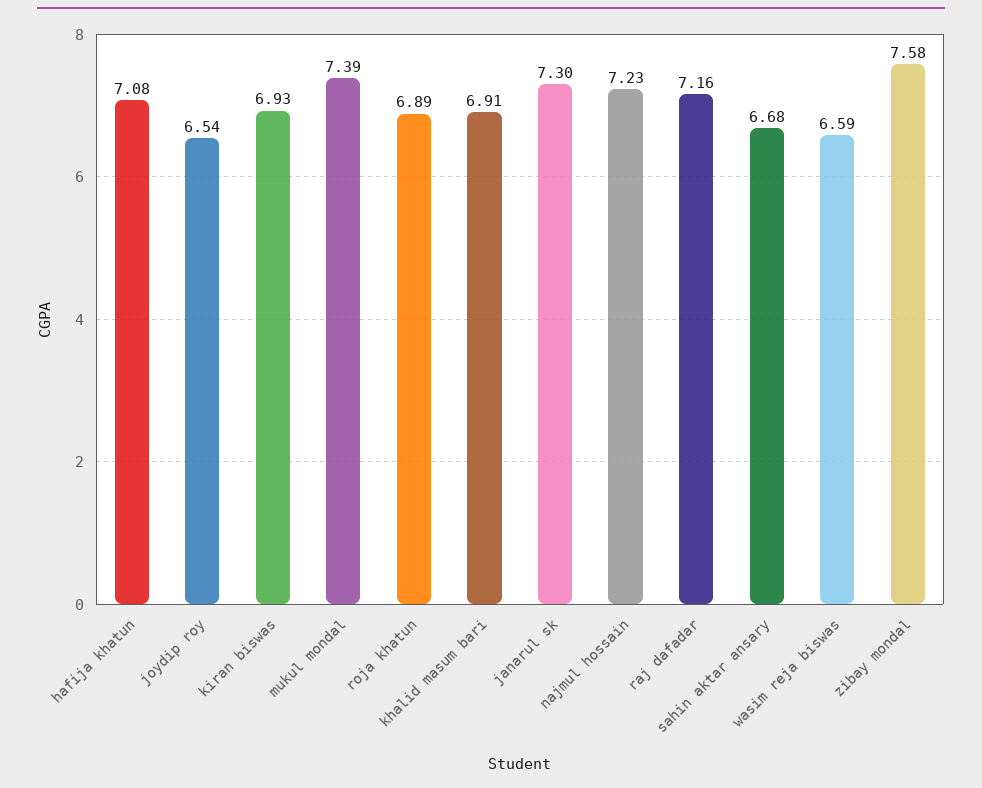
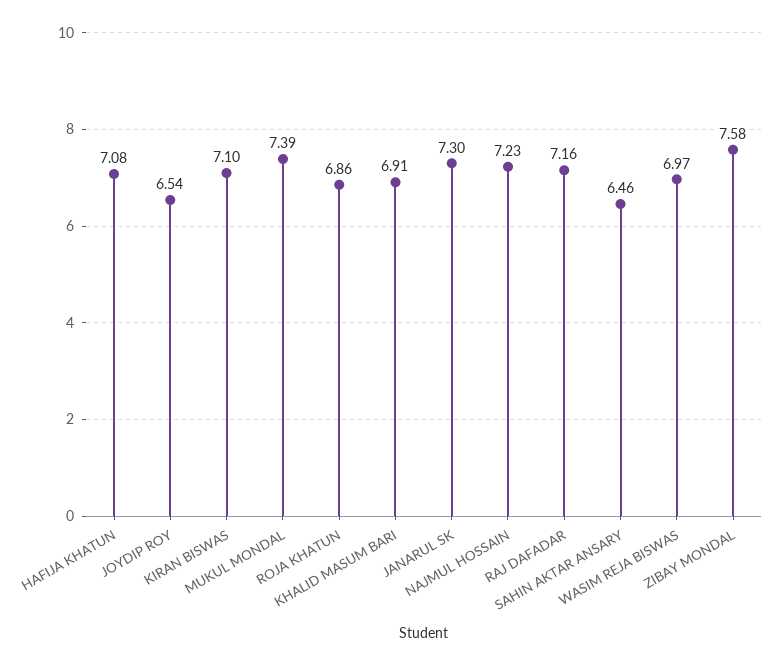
kiran biswas: 6.93 -> 7.1
roja khatun: 6.89 -> 6.86
sahin aktar ansary: 6.68 -> 6.46
wasim reja biswas: 6.59 -> 6.97

